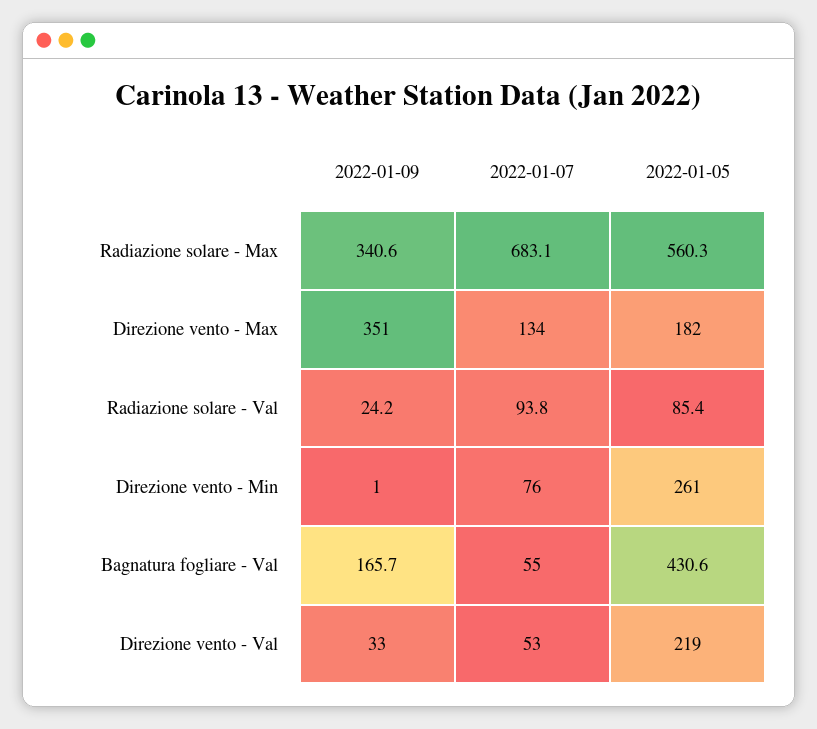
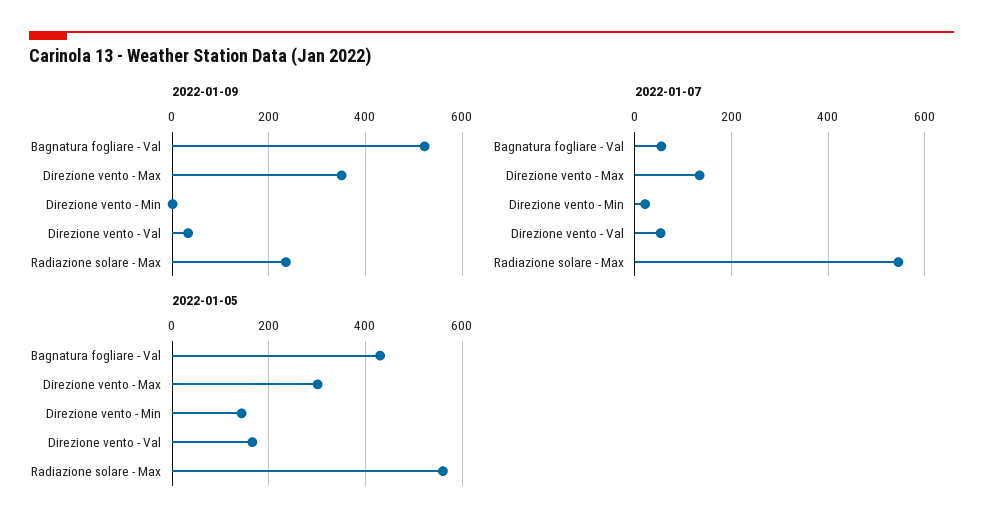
2022-01-09, Radiazione solare - Max: 340.6 -> 240
2022-01-07, Radiazione solare - Max: 683.1 -> 540
2022-01-05, Direzione vento - Max: 182 -> 300
2022-01-09, Radiazione solare - Val: 24.2 -> none
2022-01-07, Radiazione solare - Val: 93.8 -> none
2022-01-05, Radiazione solare - Val: 85.4 -> none
2022-01-07, Direzione vento - Min: 76 -> 20
2022-01-05, Direzione vento - Min: 261 -> 140
2022-01-09, Bagnatura fogliare - Val: 165.7 -> 520
2022-01-05, Direzione vento - Val: 219 -> 160

